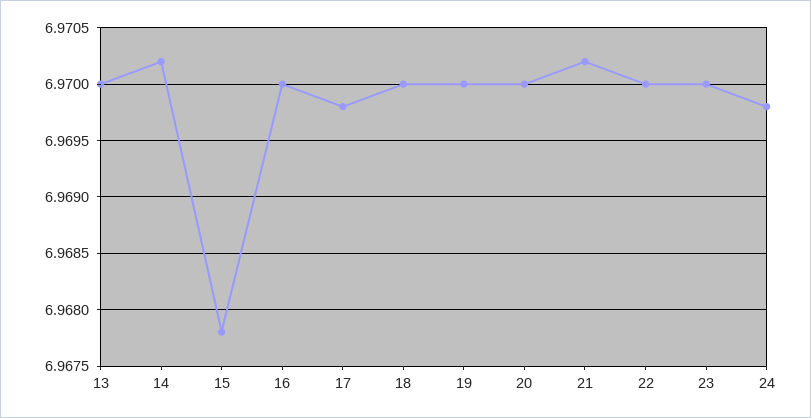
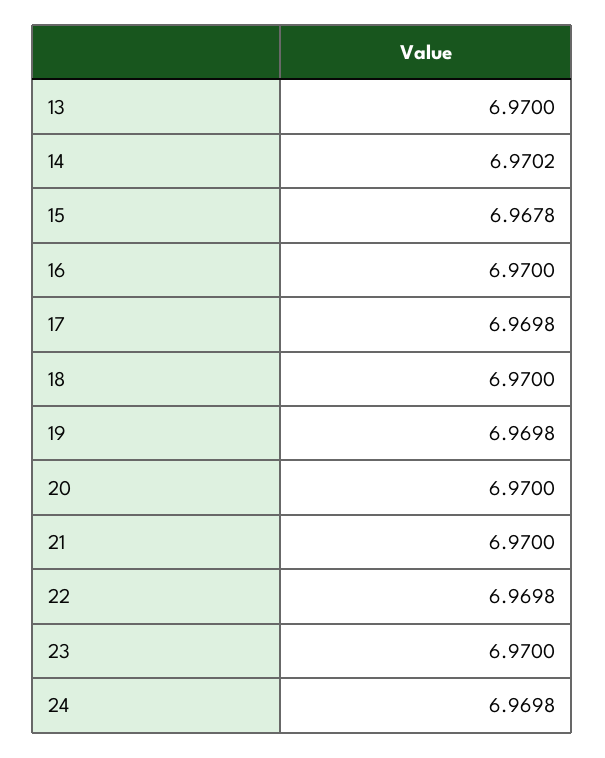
19: 6.97 -> 6.9698
21: 6.9702 -> 6.97
22: 6.97 -> 6.9698

